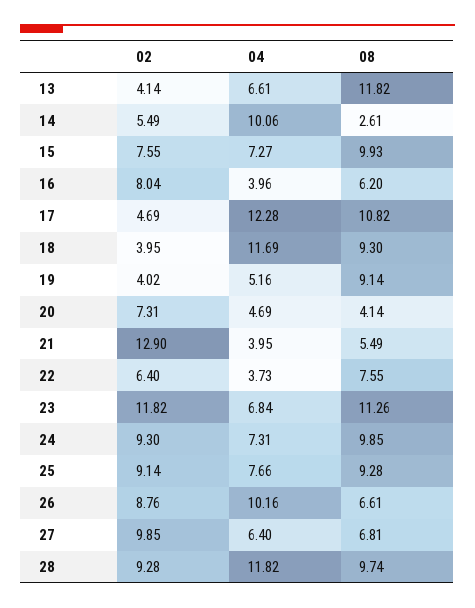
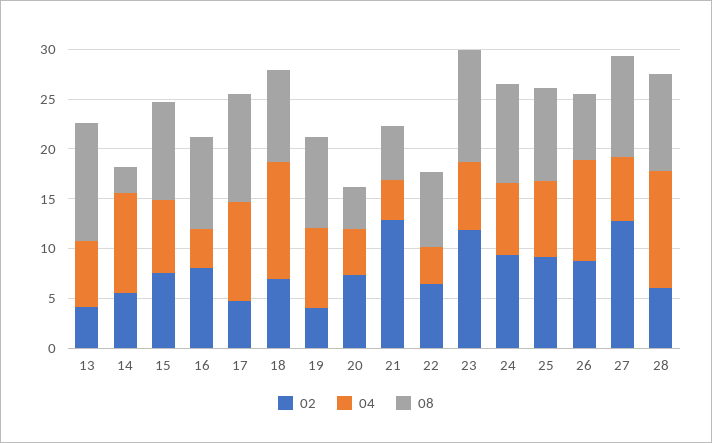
08, 16: 6.2 -> 9
04, 17: 12.28 -> 10
02, 18: 3.95 -> 7
04, 19: 5.16 -> 8
02, 27: 9.85 -> 13
08, 27: 6.81 -> 10
02, 28: 9.28 -> 6

